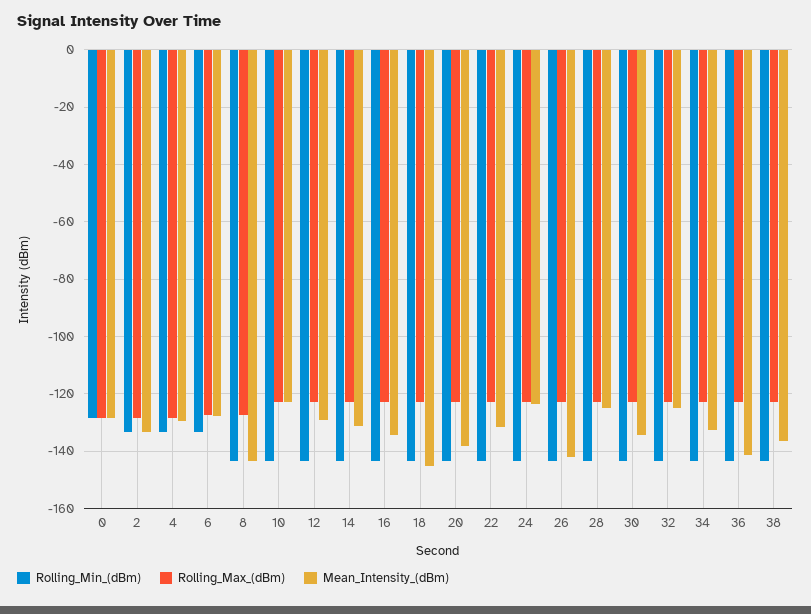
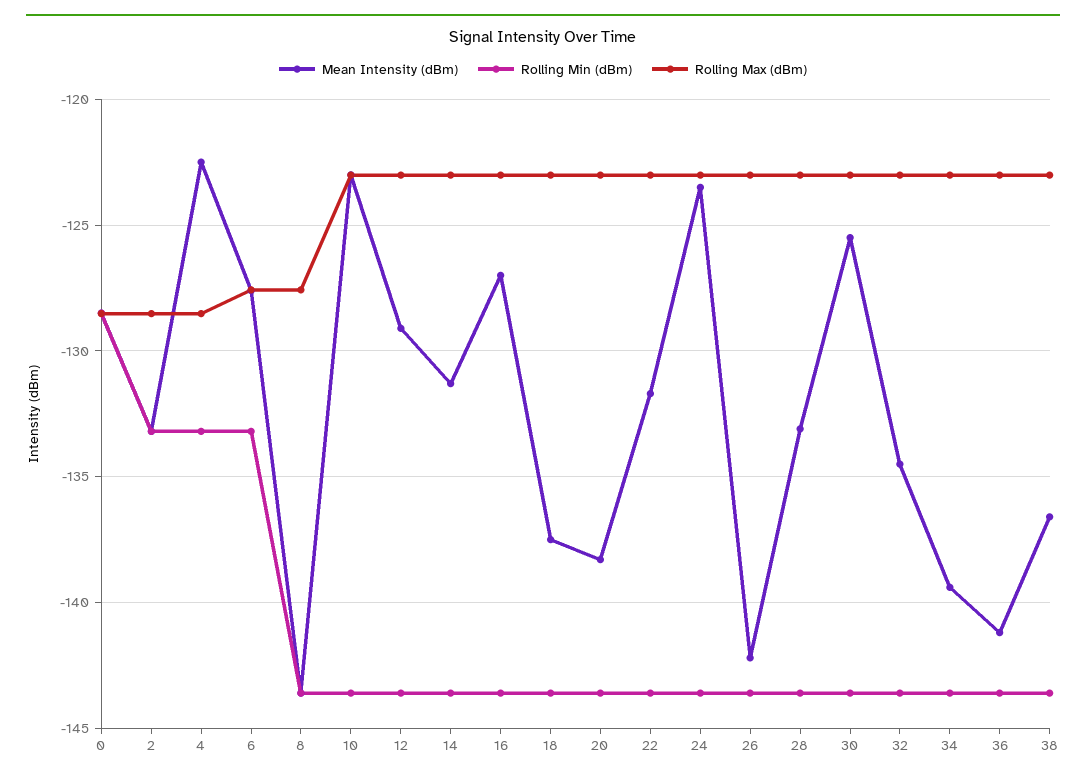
Mean_Intensity_(dBm), 4: -130 -> -122.5
Mean_Intensity_(dBm), 16: -135 -> -127
Mean_Intensity_(dBm), 18: -145 -> -137.5
Mean_Intensity_(dBm), 28: -125 -> -133
Mean_Intensity_(dBm), 30: -135 -> -125.5
Mean_Intensity_(dBm), 32: -125 -> -134.5
Mean_Intensity_(dBm), 34: -132.5 -> -139.5

